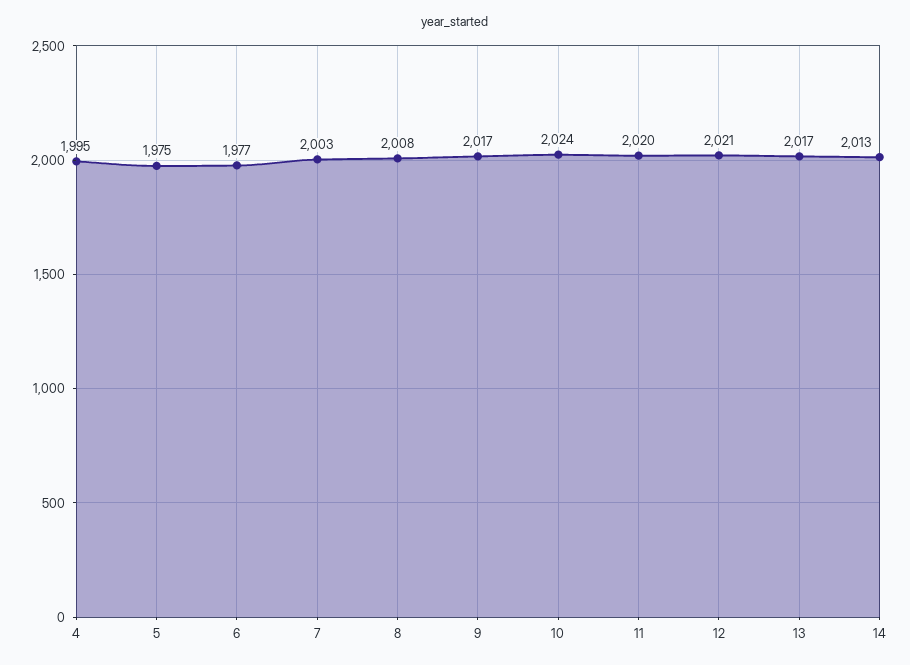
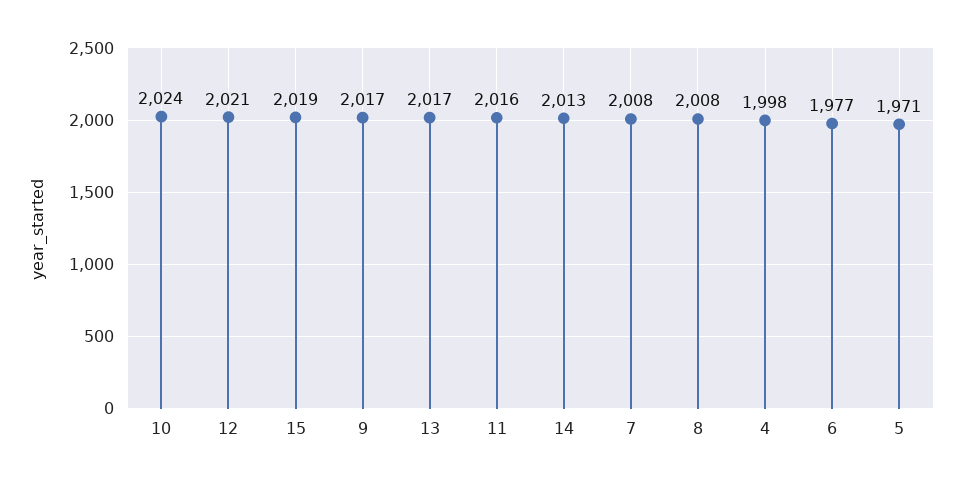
4: 1995 -> 1998
5: 1975 -> 1971
7: 2003 -> 2008
11: 2020 -> 2016
15: none -> 2019

